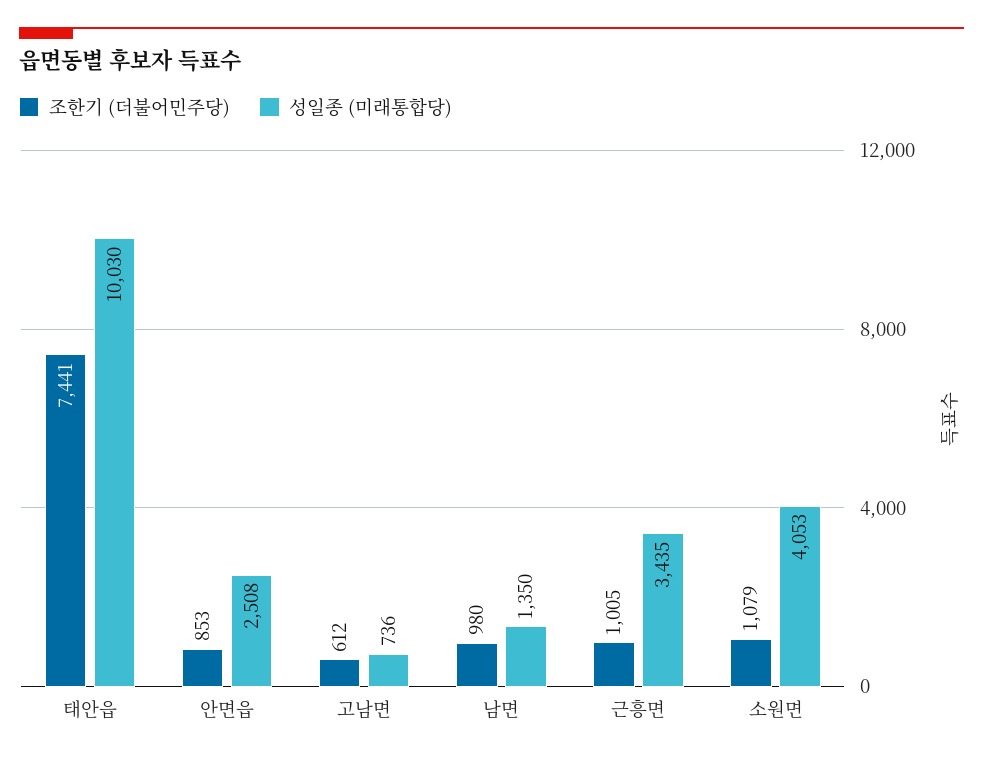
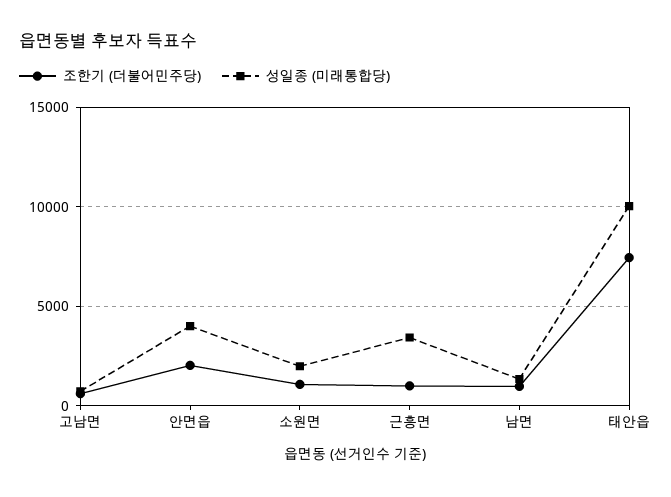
조한기 (더불어민주당), 안면읍: 853 -> 2000
성일종 (미래통합당), 안면읍: 2508 -> 4000
성일종 (미래통합당), 소원면: 4053 -> 2000

